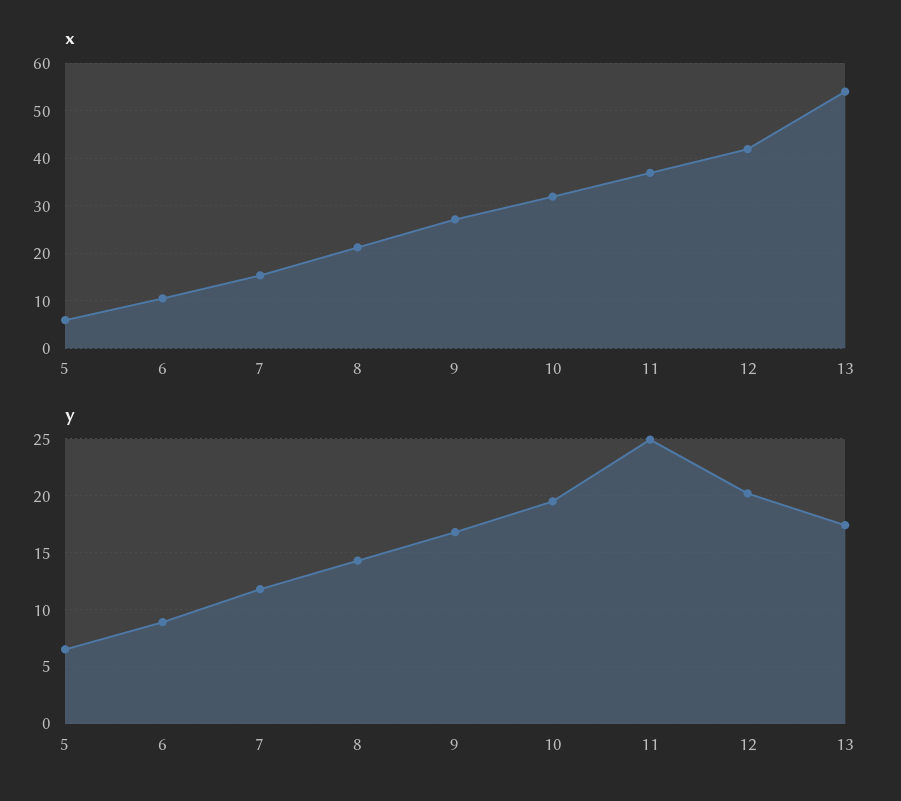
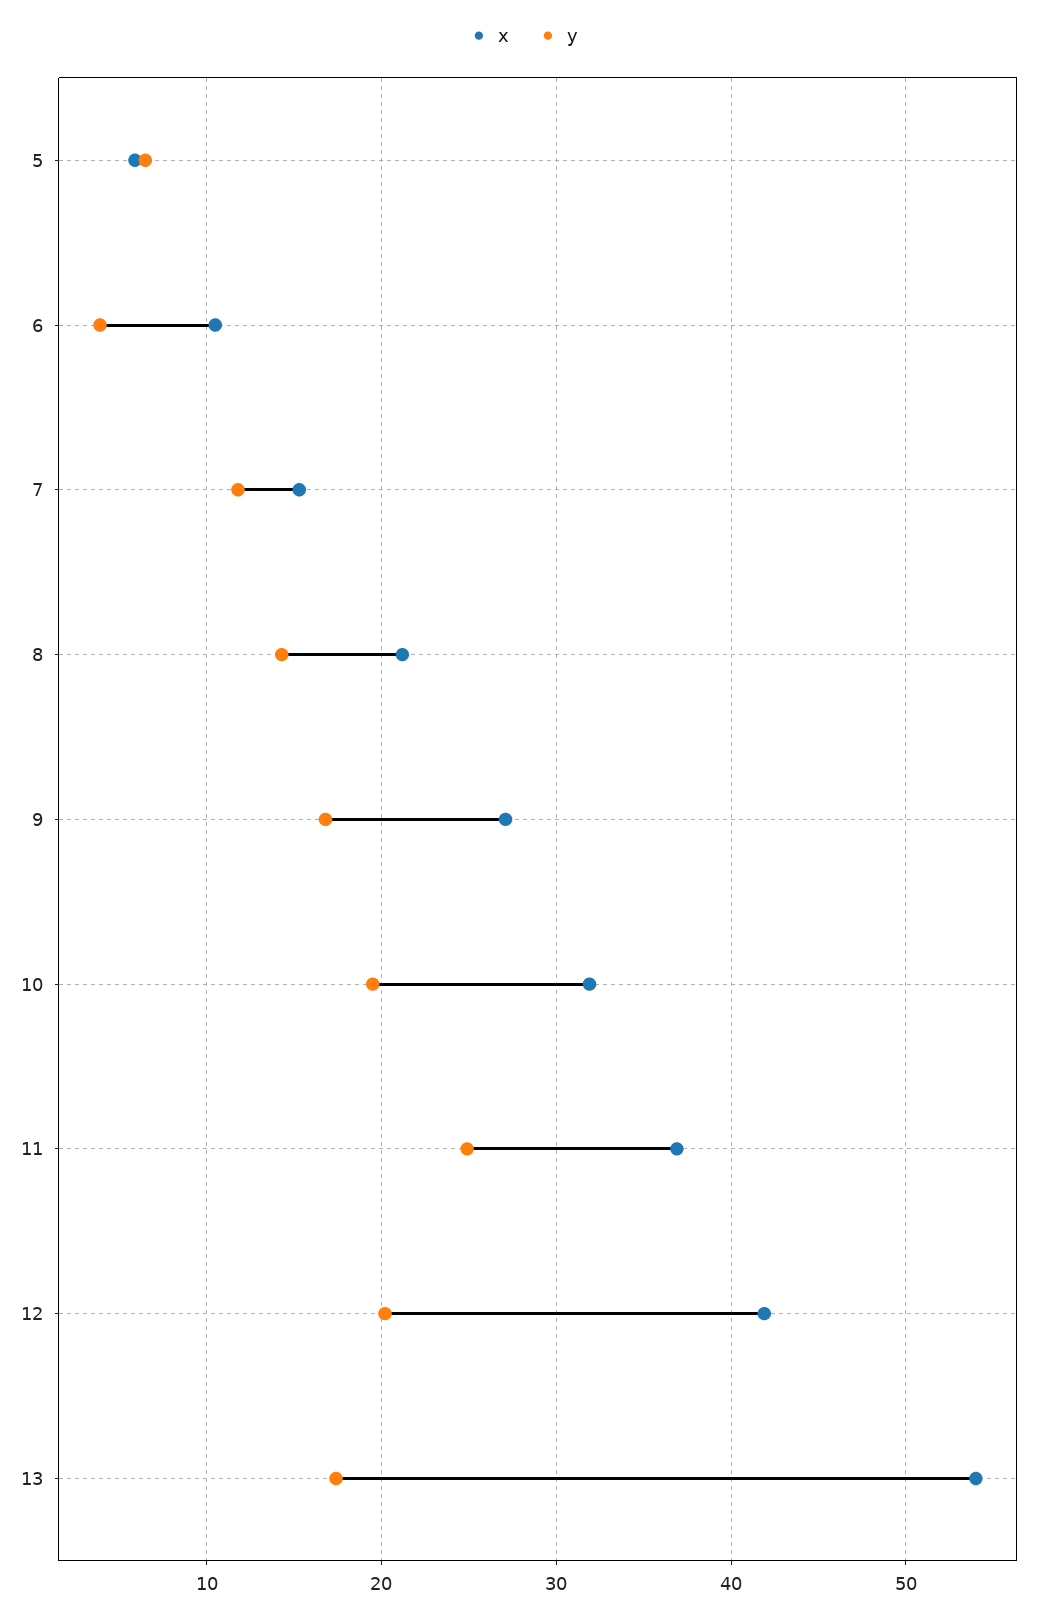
y, 6: 9 -> 4

